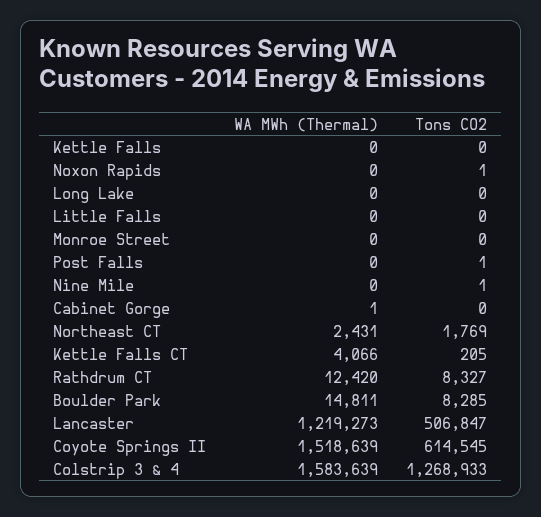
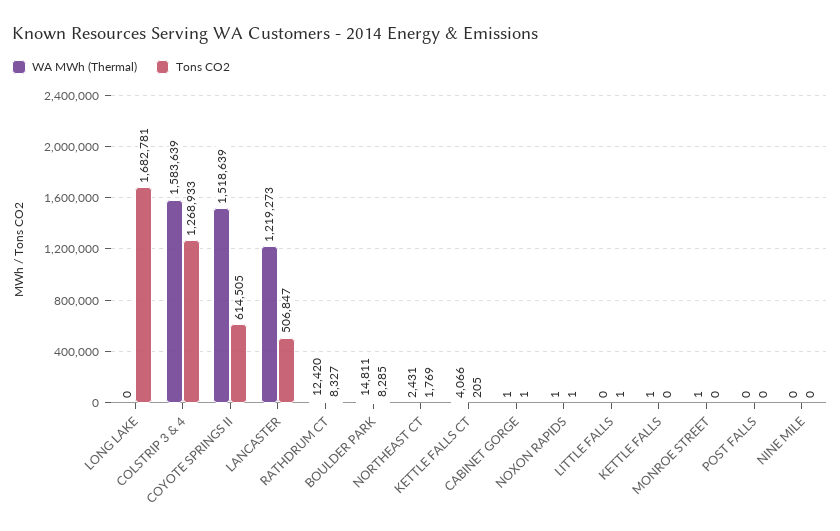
WA MWh (Thermal), Kettle Falls: 0 -> 1
WA MWh (Thermal), Noxon Rapids: 0 -> 1
Tons CO2, Long Lake: 0 -> 1682781
Tons CO2, Little Falls: 0 -> 1
WA MWh (Thermal), Monroe Street: 0 -> 1
Tons CO2, Post Falls: 1 -> 0
Tons CO2, Nine Mile: 1 -> 0
Tons CO2, Cabinet Gorge: 0 -> 1
Tons CO2, Coyote Springs II: 614545 -> 614505

